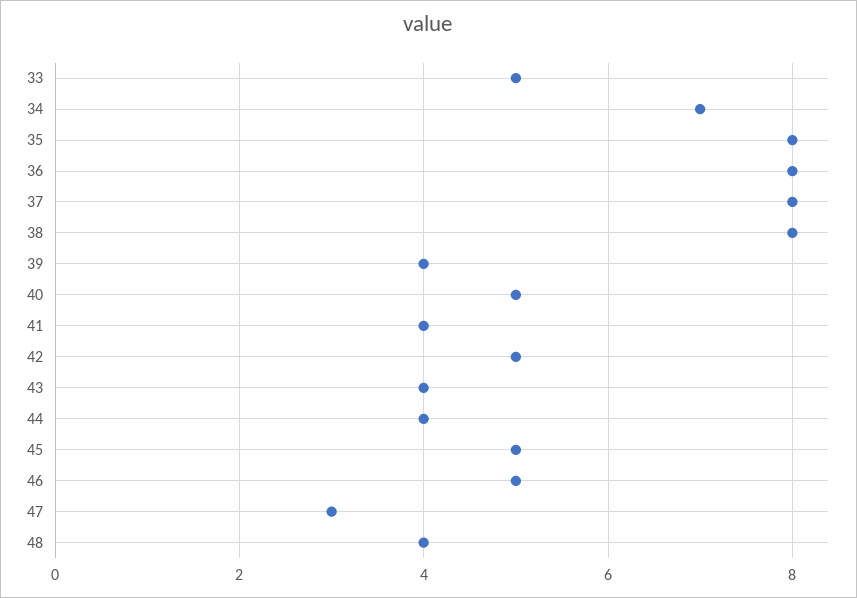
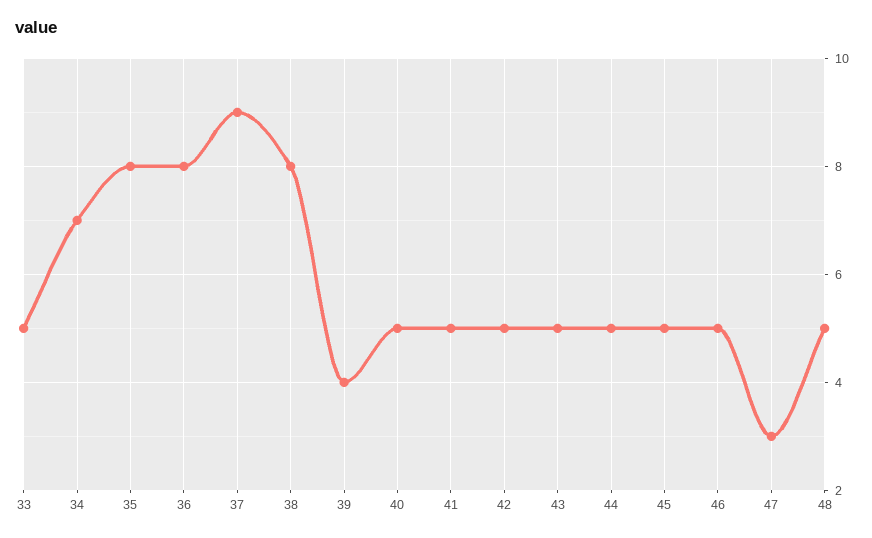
37: 8 -> 9
41: 4 -> 5
43: 4 -> 5
44: 4 -> 5
48: 4 -> 5

